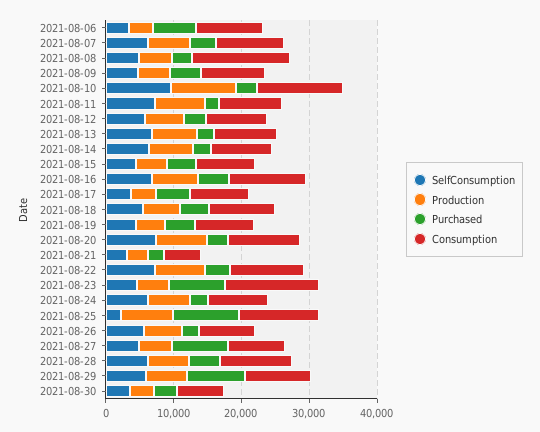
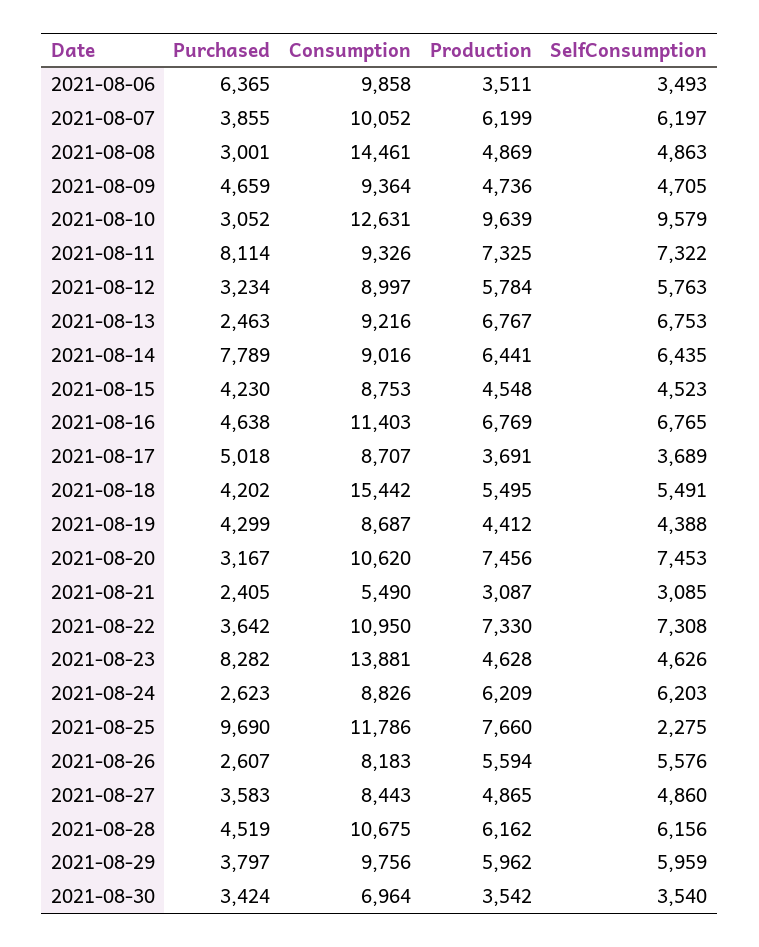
Purchased, 2021-08-11: 2000 -> 8114
Purchased, 2021-08-14: 2000 -> 7789
Consumption, 2021-08-18: 10000 -> 15442
Purchased, 2021-08-27: 8000 -> 3583
Purchased, 2021-08-29: 8000 -> 3797

